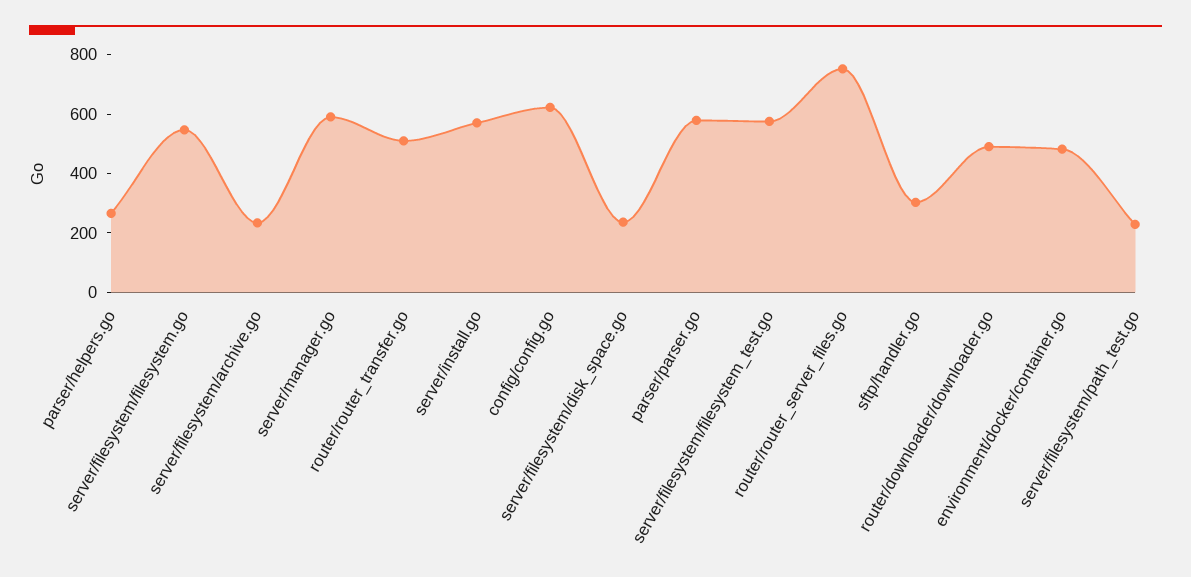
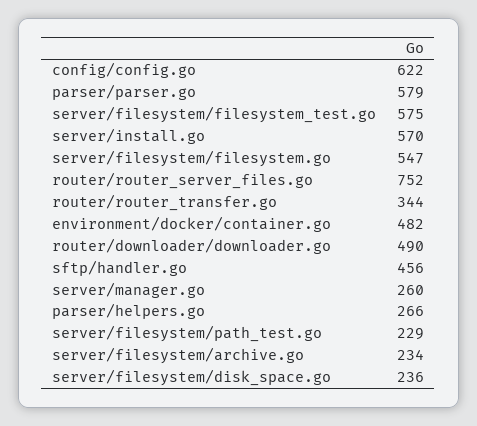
server/manager.go: 600 -> 260
router/router_transfer.go: 500 -> 344
sftp/handler.go: 300 -> 456

